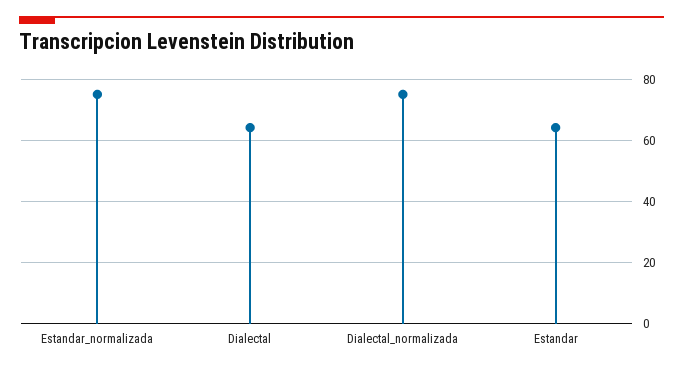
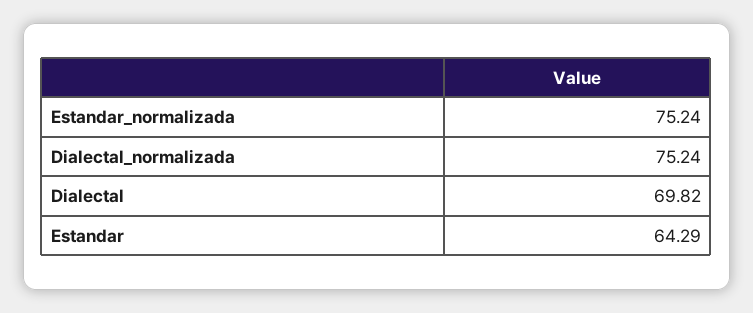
Dialectal: 64 -> 69.82

